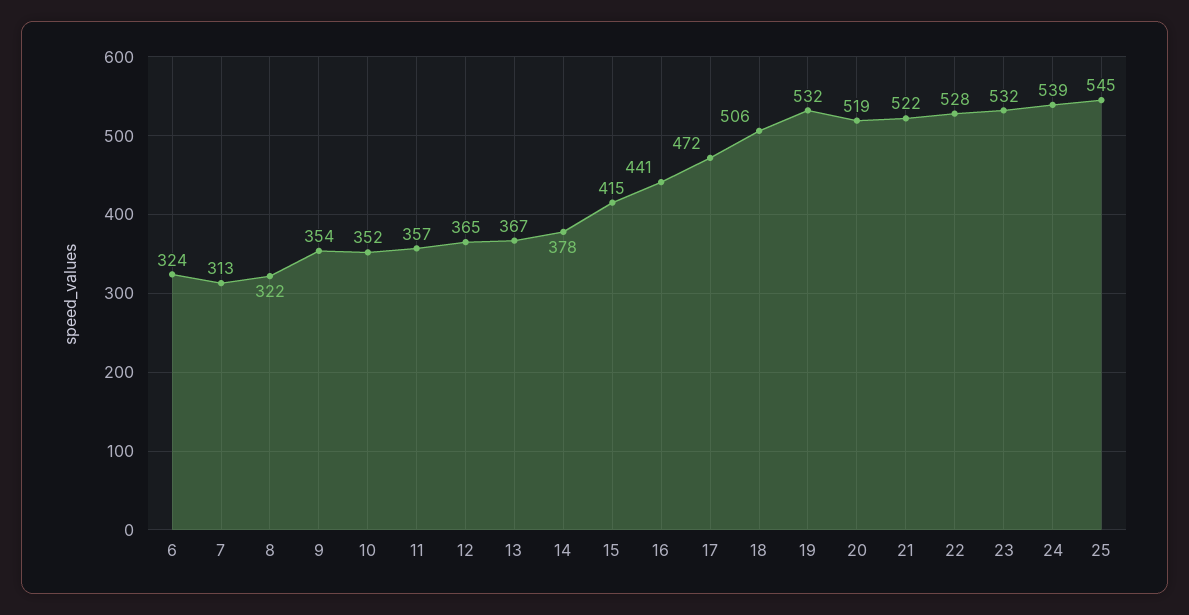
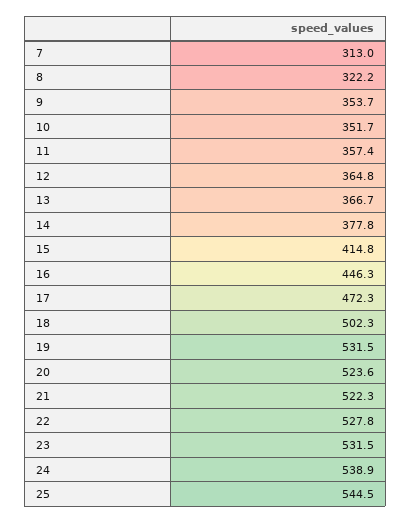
6: 324 -> none
16: 441 -> 446.3
18: 506 -> 502.3
20: 519 -> 523.6

